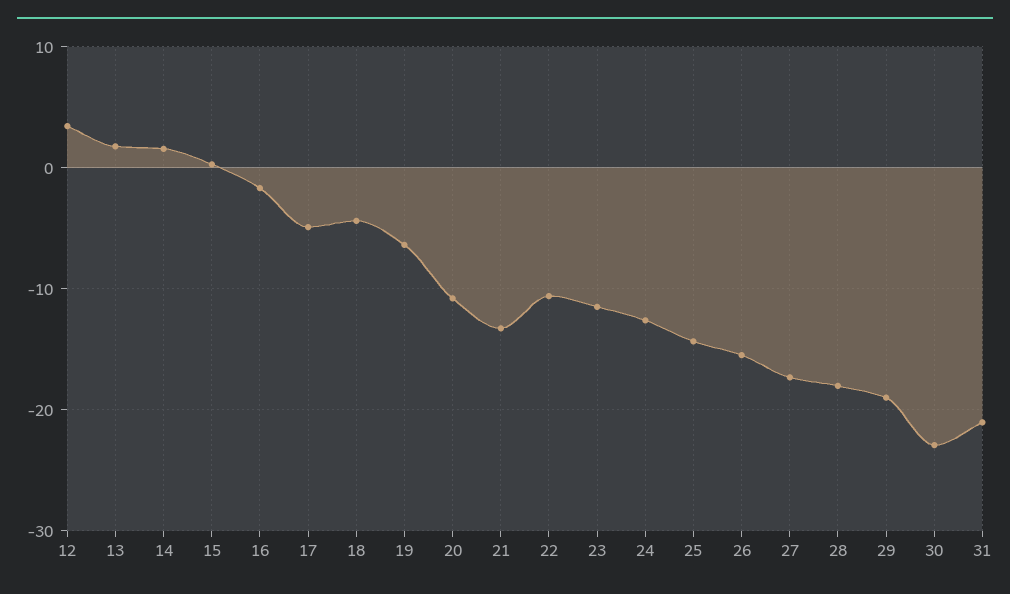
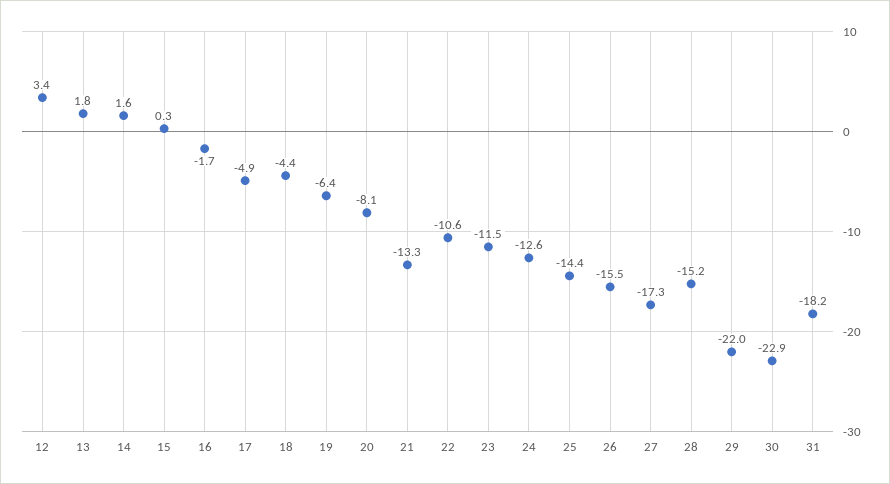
20: -11 -> -8.1
28: -18 -> -15.2
29: -19 -> -22
31: -21 -> -18.2

